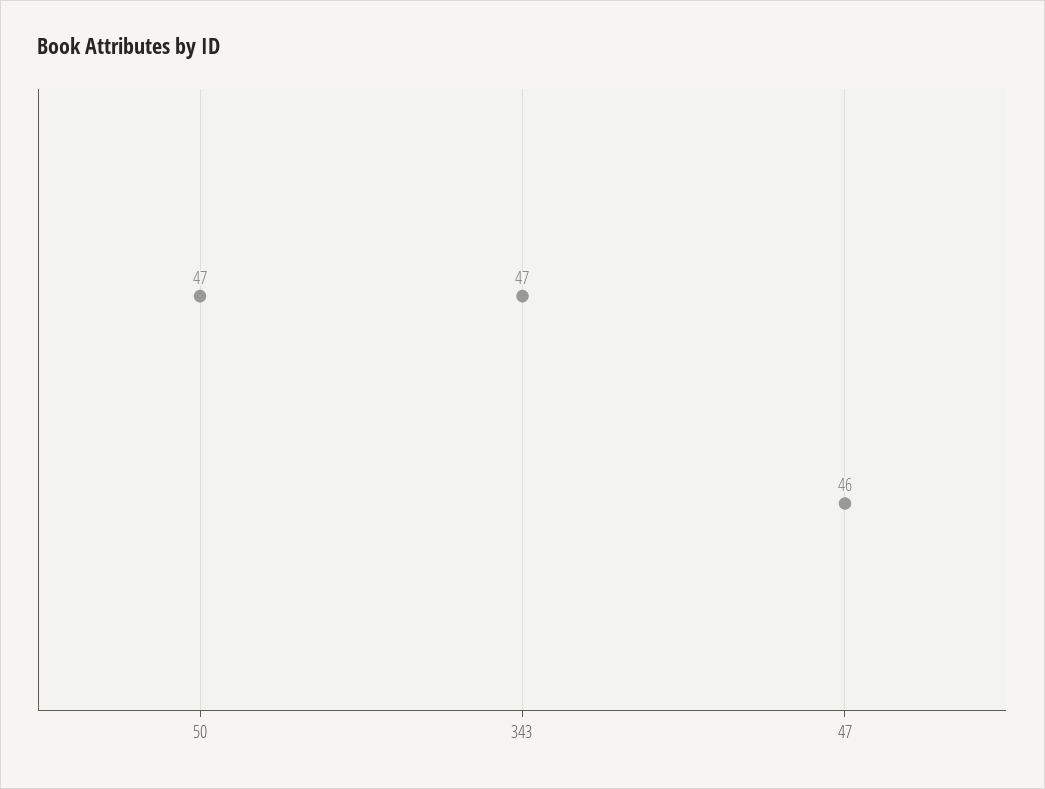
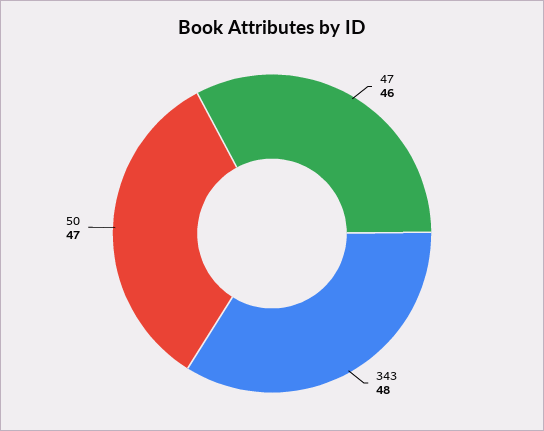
343: 47 -> 48

